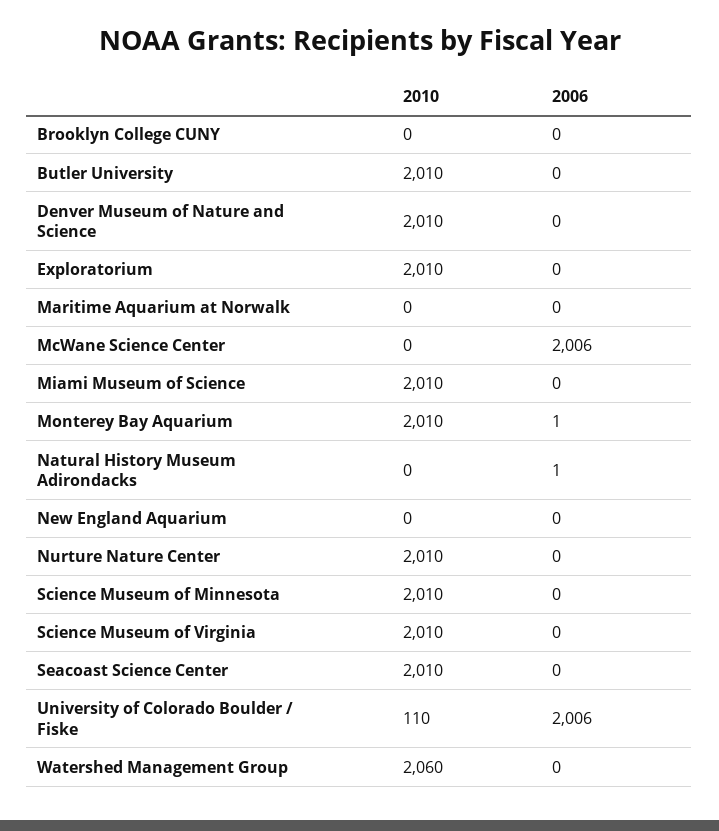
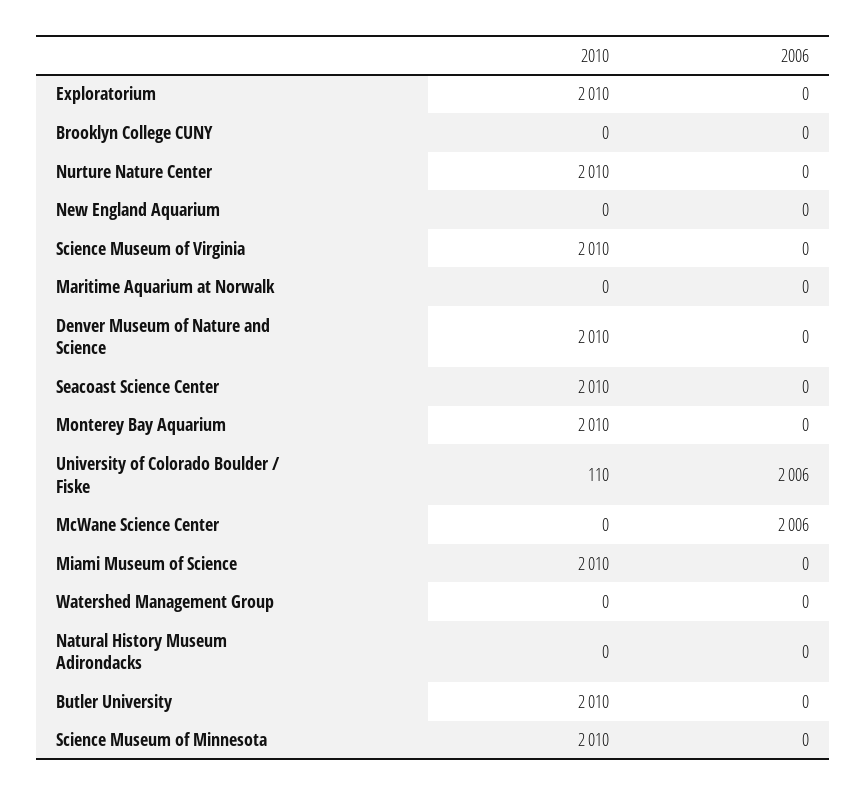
2006, Monterey Bay Aquarium: 1 -> 0
2006, Natural History Museum Adirondacks: 1 -> 0
2010, Watershed Management Group: 2060 -> 0

